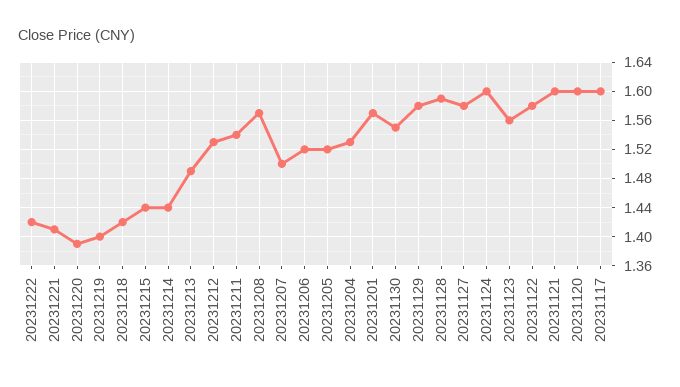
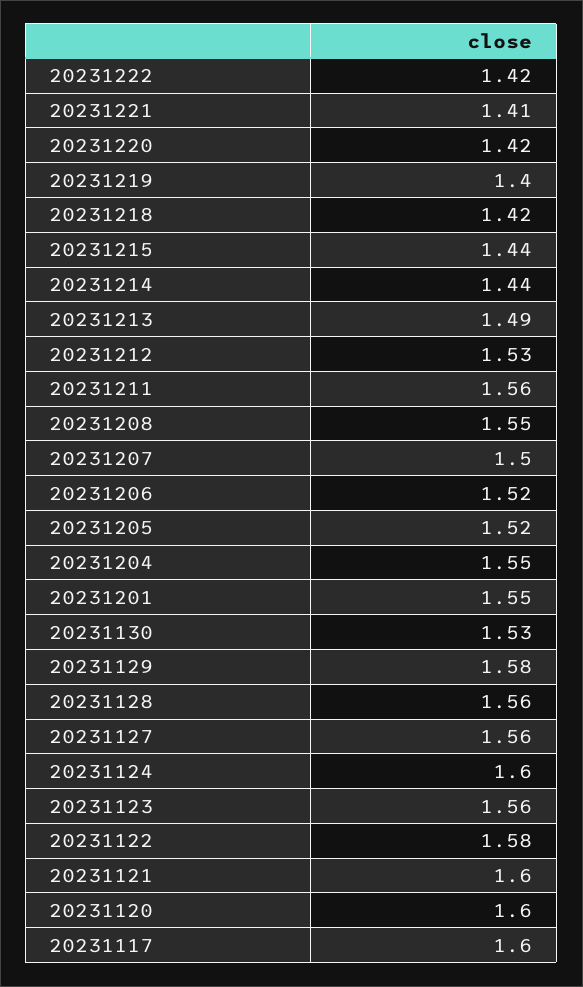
20231220: 1.39 -> 1.42
20231211: 1.54 -> 1.56
20231208: 1.57 -> 1.55
20231204: 1.53 -> 1.55
20231201: 1.57 -> 1.55
20231130: 1.55 -> 1.53
20231128: 1.59 -> 1.56
20231127: 1.58 -> 1.56

